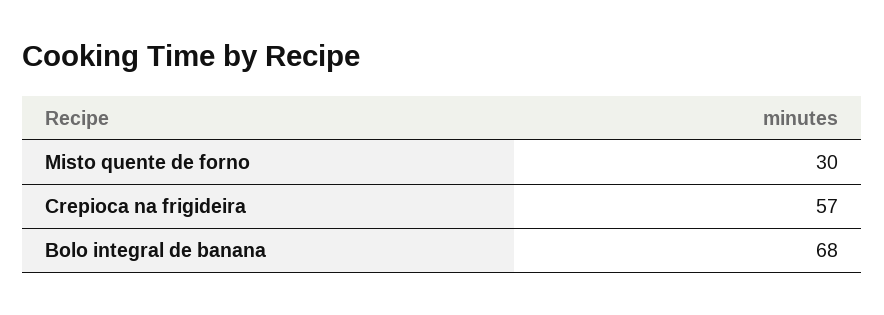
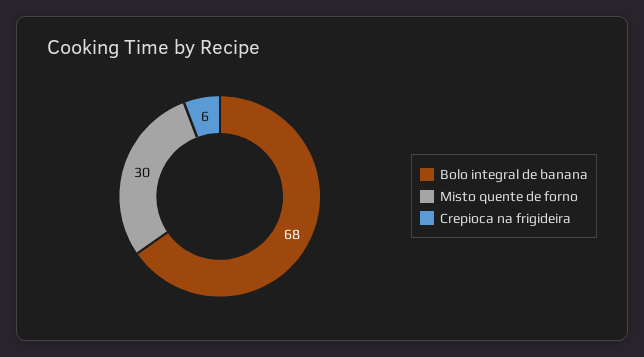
Crepioca na frigideira: 57 -> 6

